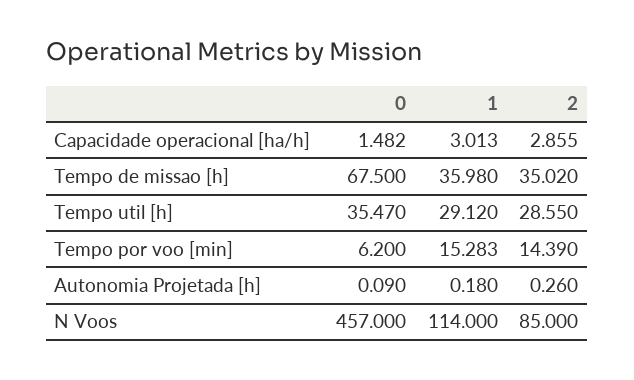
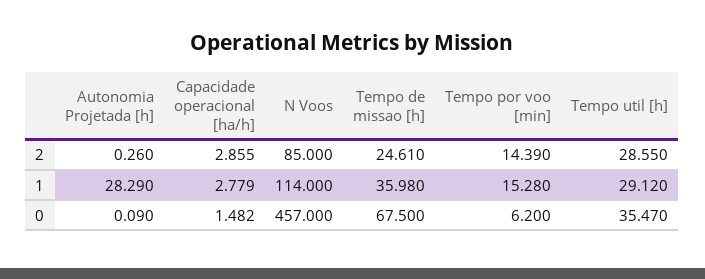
1, Capacidade operacional [ha/h]: 3.013 -> 2.779
2, Tempo de missao [h]: 35.02 -> 24.61
1, Tempo por voo [min]: 15.283 -> 15.28
1, Autonomia Projetada [h]: 0.18 -> 28.29

